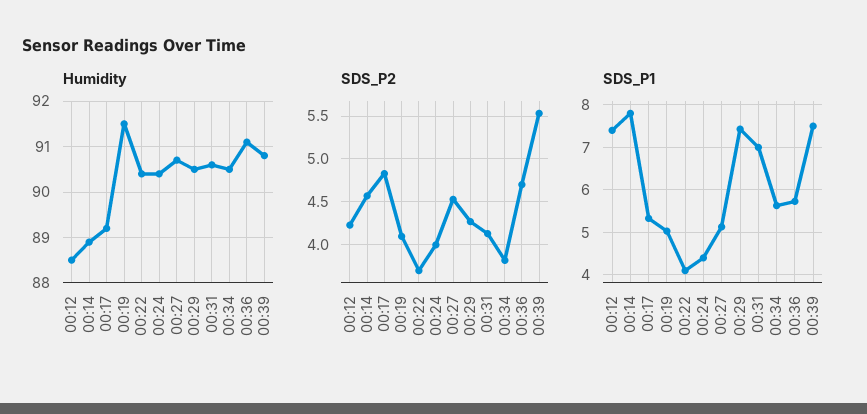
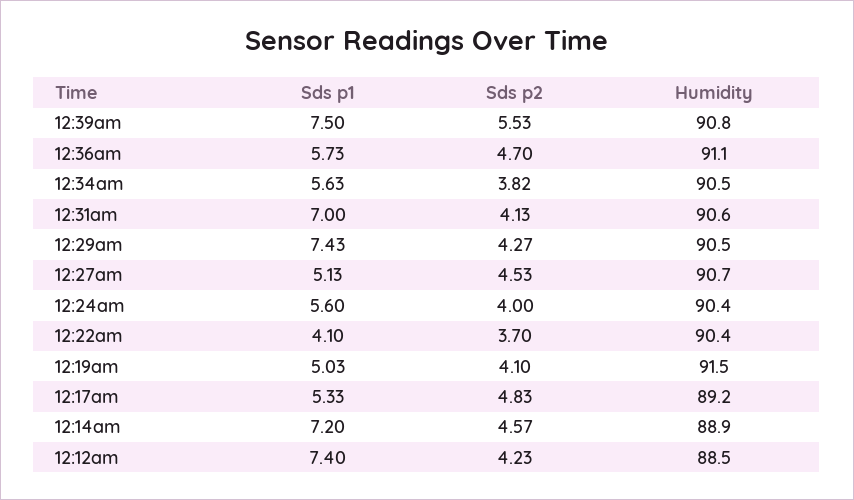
SDS_P1, 00:14: 7.8 -> 7.2
SDS_P1, 00:24: 4.4 -> 5.6

